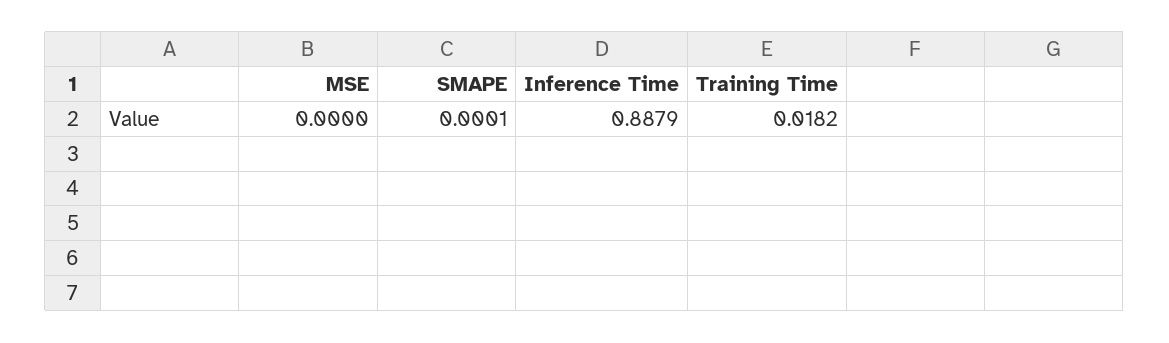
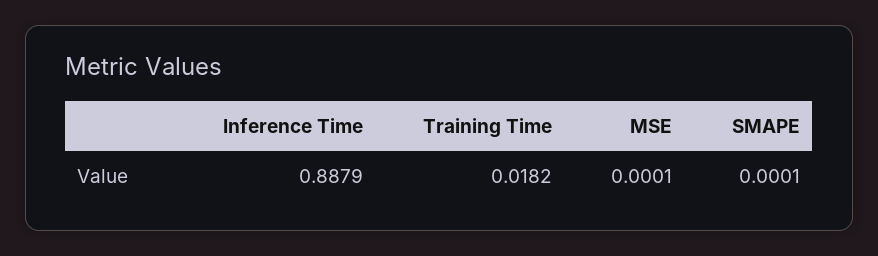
MSE: 0 -> 0.0001

